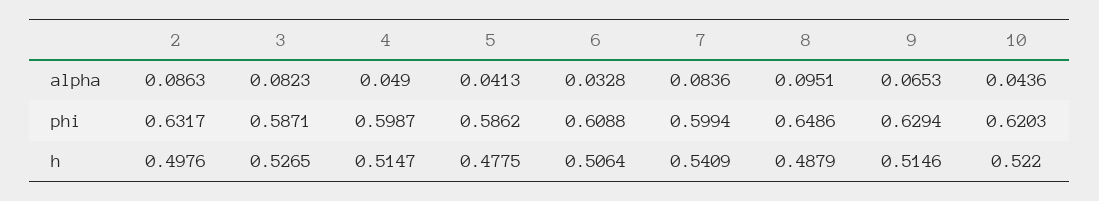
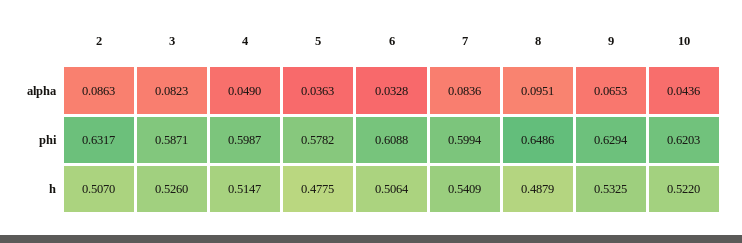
5, alpha: 0.0413 -> 0.0363
5, phi: 0.5862 -> 0.5782
2, h: 0.4976 -> 0.507
3, h: 0.5265 -> 0.526
9, h: 0.5146 -> 0.5325

